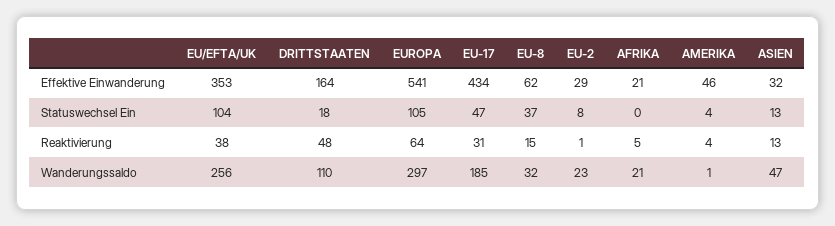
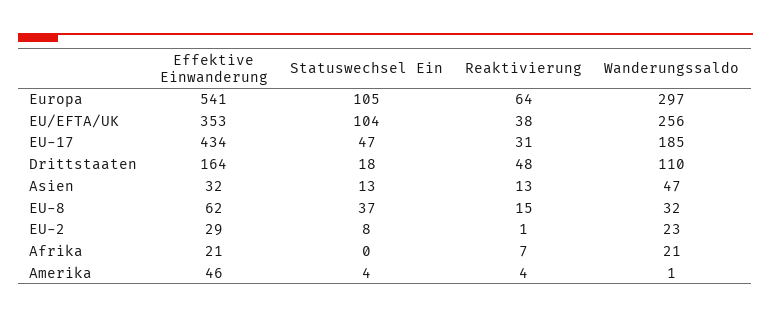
AFRIKA, Reaktivierung: 5 -> 7

